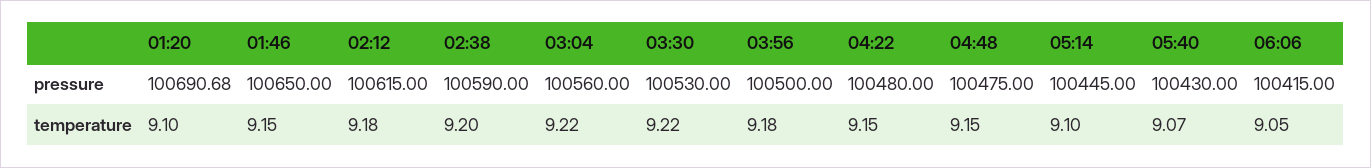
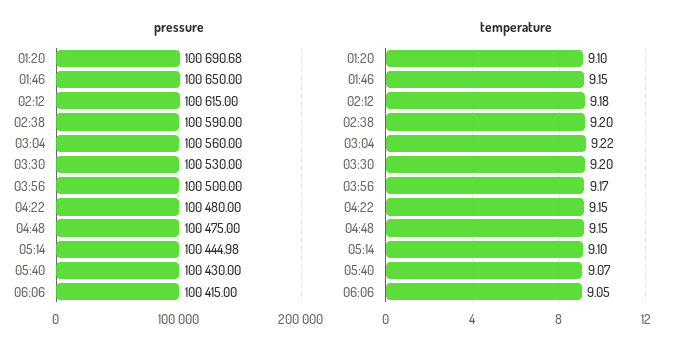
pressure, 05:14: 100445 -> 100444.98
temperature, 03:30: 9.22 -> 9.2
temperature, 03:56: 9.18 -> 9.17

